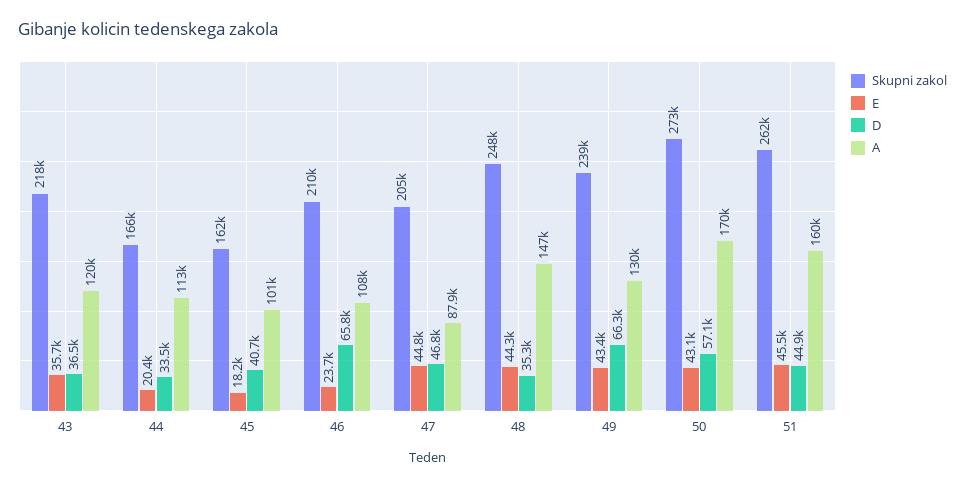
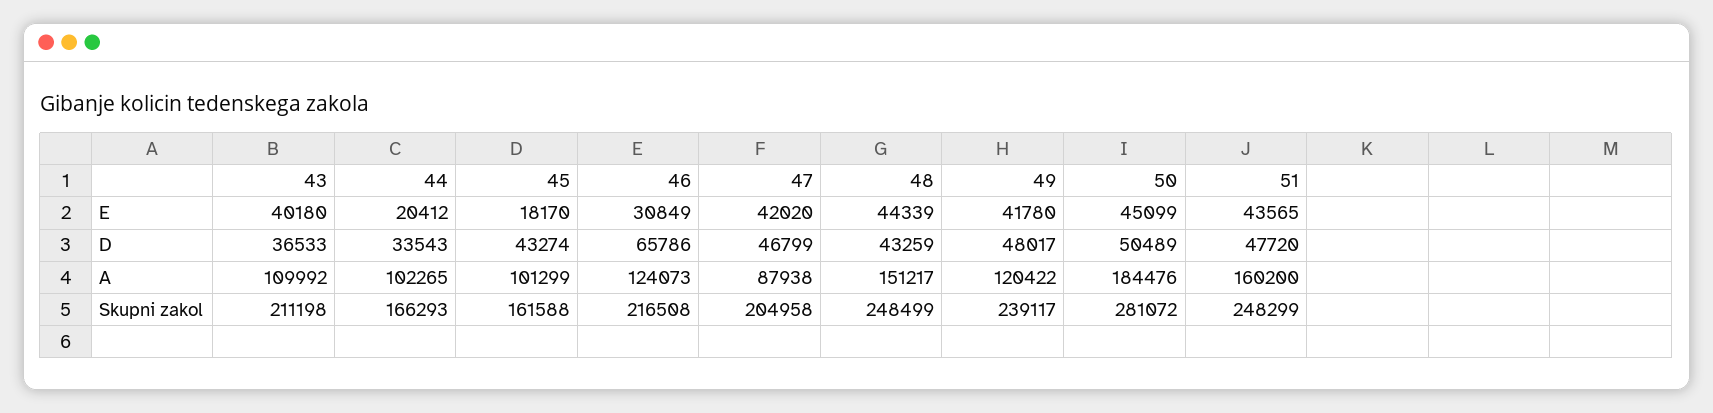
Skupni zakol, 43: 218000 -> 211198
E, 43: 35700 -> 40180
A, 43: 120000 -> 109992
A, 44: 113000 -> 102265
D, 45: 40700 -> 43274
Skupni zakol, 46: 210000 -> 216508
E, 46: 23700 -> 30849
A, 46: 108000 -> 124073
E, 47: 44800 -> 42020
D, 48: 35300 -> 43259
A, 48: 147000 -> 151217
E, 49: 43400 -> 41780
D, 49: 66300 -> 48017
A, 49: 130000 -> 120422
Skupni zakol, 50: 273000 -> 281072
E, 50: 43100 -> 45099
D, 50: 57100 -> 50489
A, 50: 170000 -> 184476
Skupni zakol, 51: 262000 -> 248299
E, 51: 45500 -> 43565
D, 51: 44900 -> 47720

